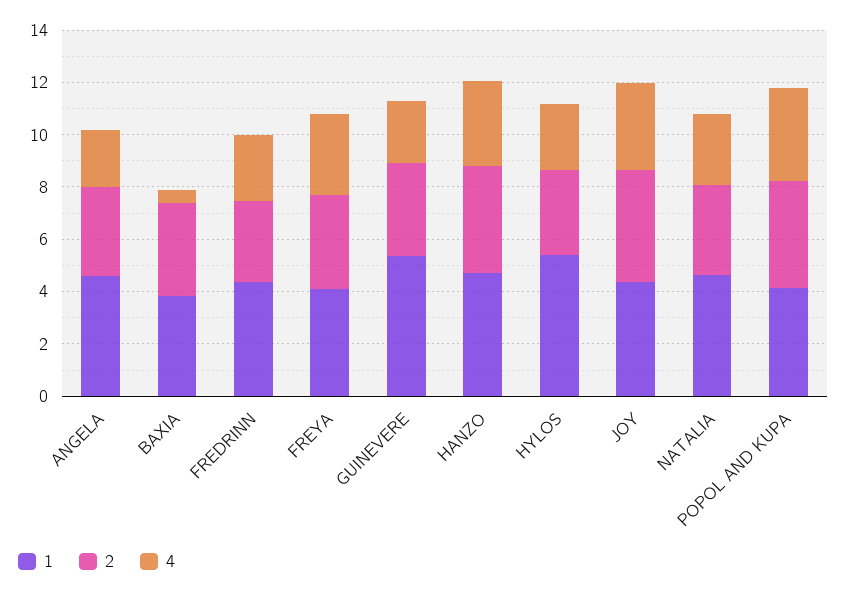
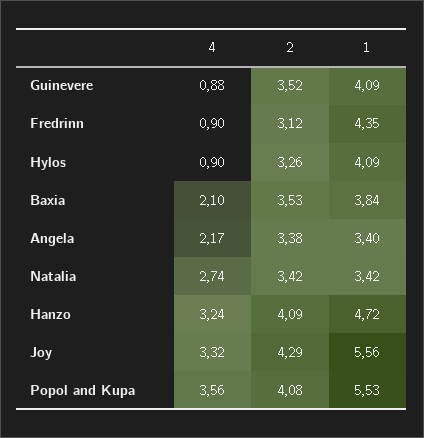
1, ANGELA: 4.5 -> 3.4
4, BAXIA: 0.5 -> 2.1
4, FREDRINN: 2.5 -> 0.9
1, FREYA: 4 -> none
2, FREYA: 3.5 -> none
4, FREYA: 3 -> none
1, GUINEVERE: 5.5 -> 4.09
4, GUINEVERE: 2.5 -> 0.88
1, HYLOS: 5.5 -> 4.09
4, HYLOS: 2.5 -> 0.9
1, JOY: 4.5 -> 5.56
1, NATALIA: 4.5 -> 3.42
1, POPOL AND KUPA: 4 -> 5.53

